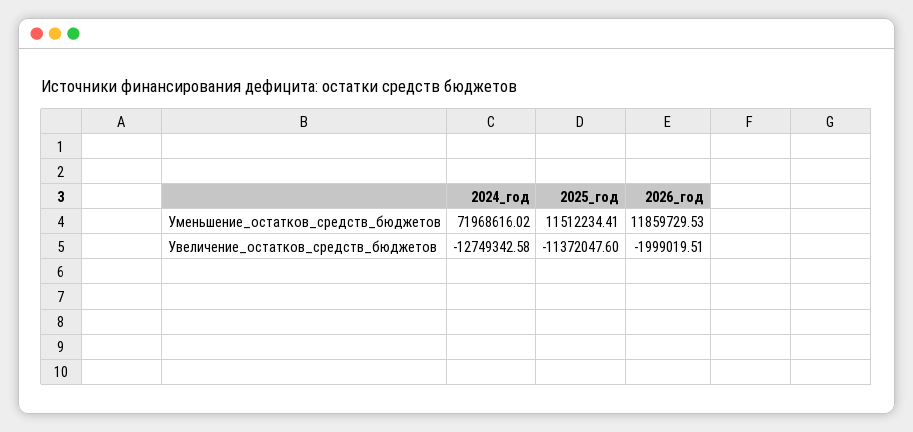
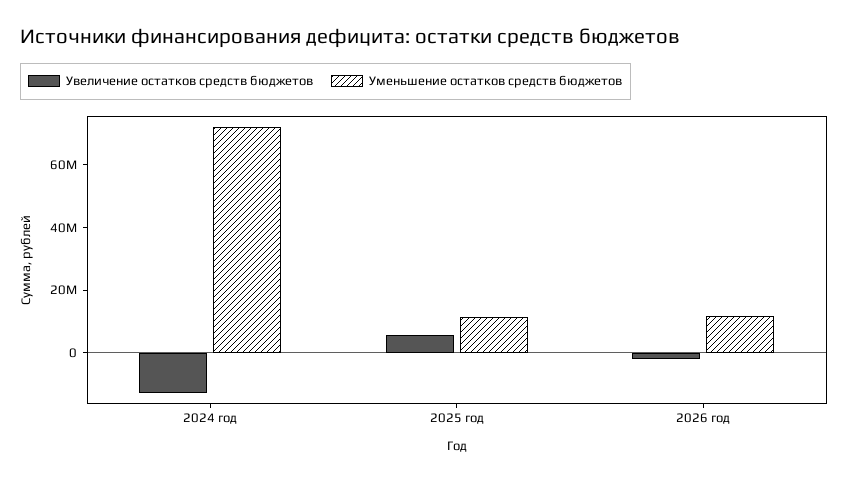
Увеличение_остатков_средств_бюджетов, 2025_год: -11372047.6 -> 5000000

